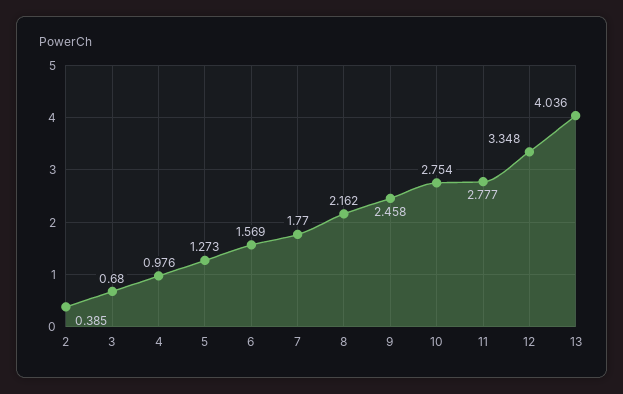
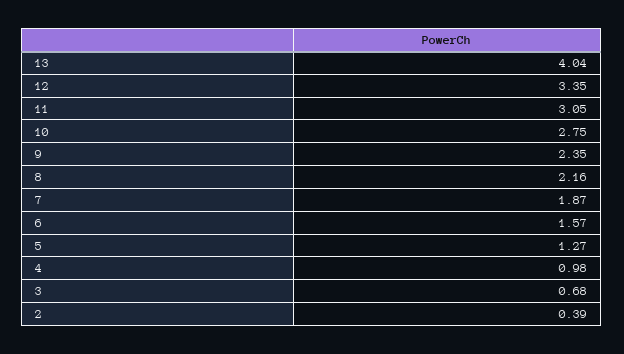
7: 1.77 -> 1.87
9: 2.458 -> 2.35
11: 2.777 -> 3.05

